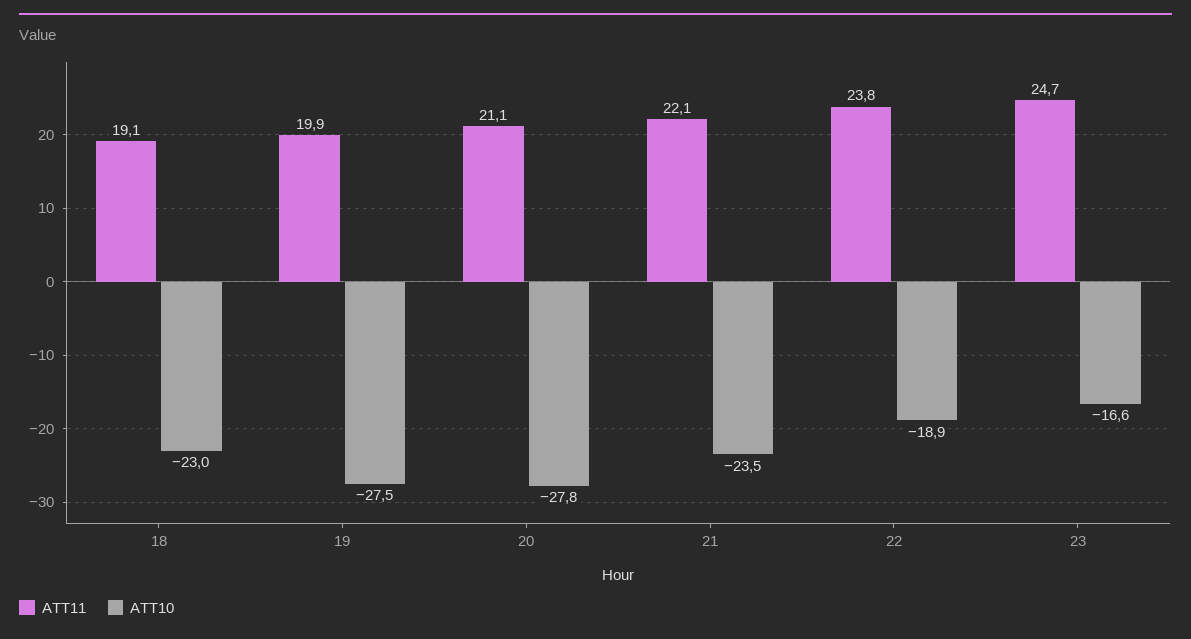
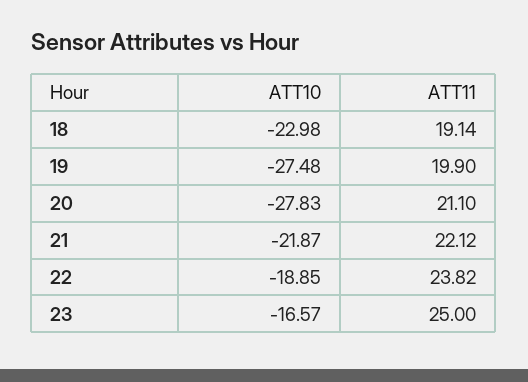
ATT10, 21: -23.5 -> -21.87
ATT11, 23: 24.7 -> 25

